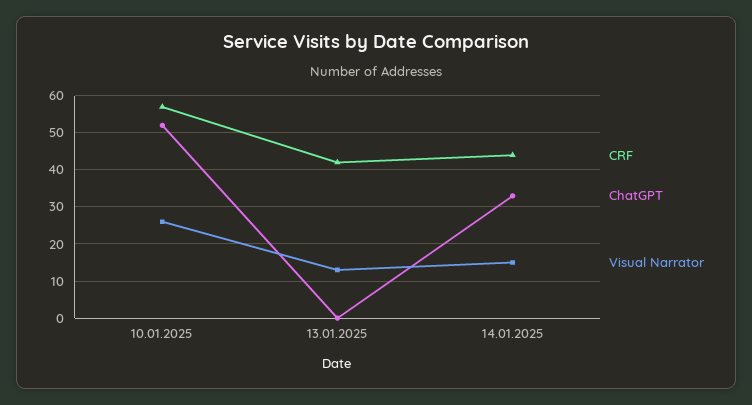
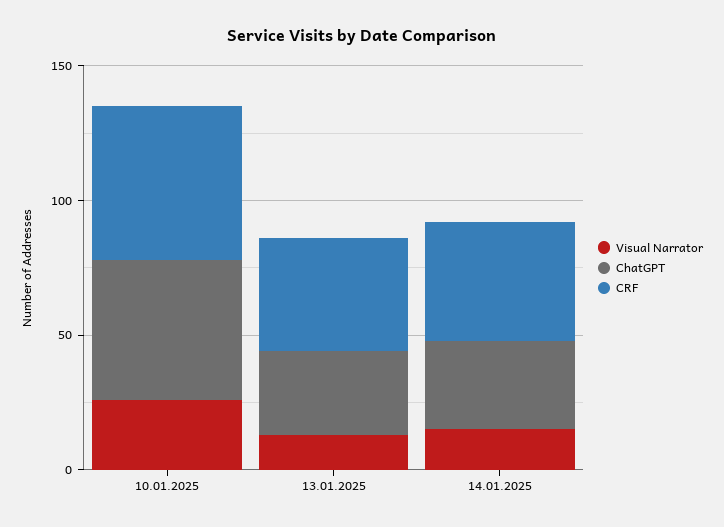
ChatGPT, 13.01.2025: 0 -> 30

